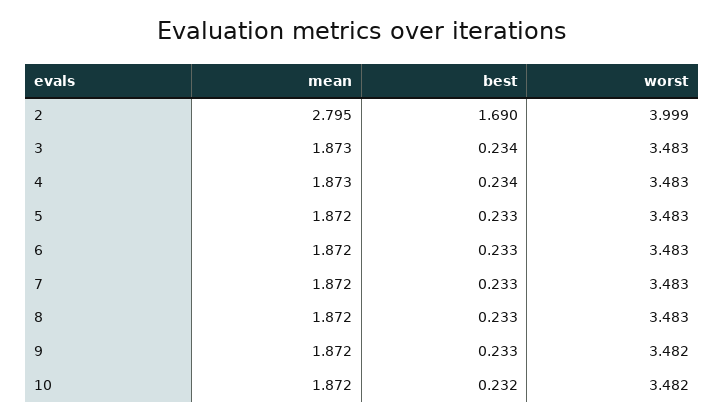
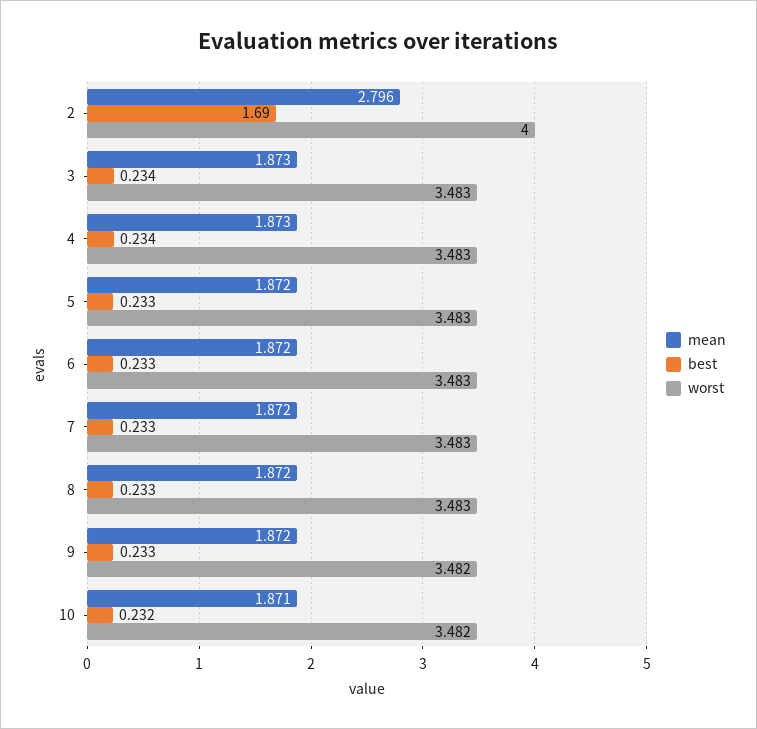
mean, 2: 2.795 -> 2.796
worst, 2: 3.999 -> 4
mean, 10: 1.872 -> 1.871

